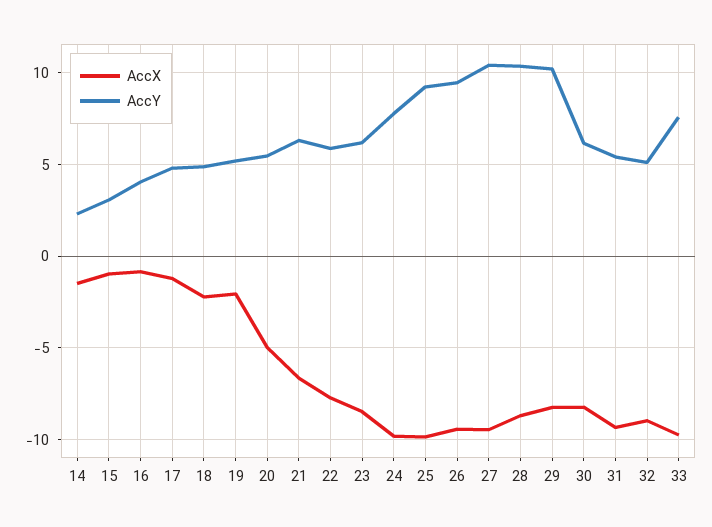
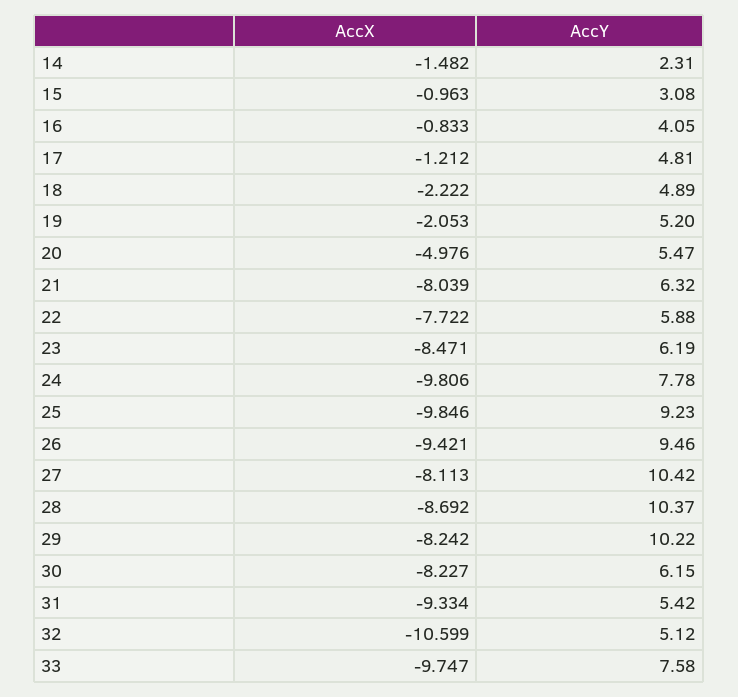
AccX, 21: -6.5 -> -8.039
AccX, 27: -9.5 -> -8.113
AccX, 32: -9 -> -10.599

